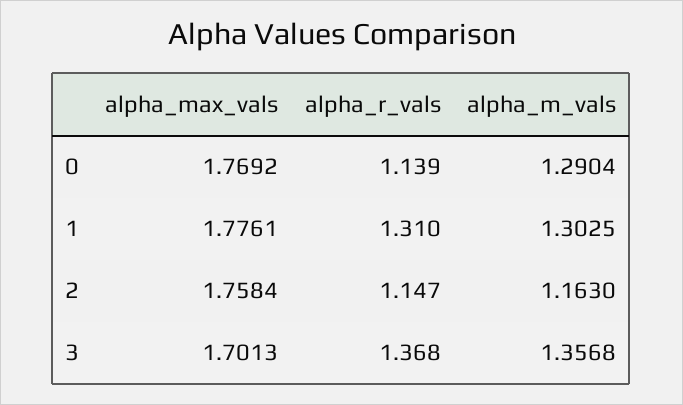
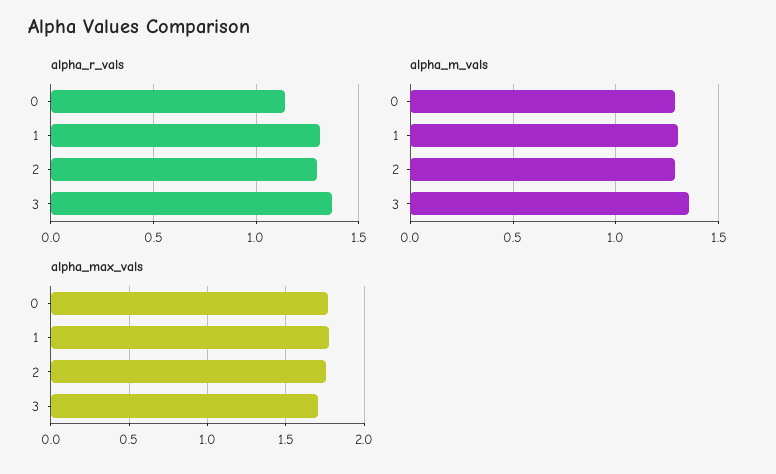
alpha_r_vals, 2: 1.147 -> 1.3
alpha_m_vals, 2: 1.163 -> 1.3

